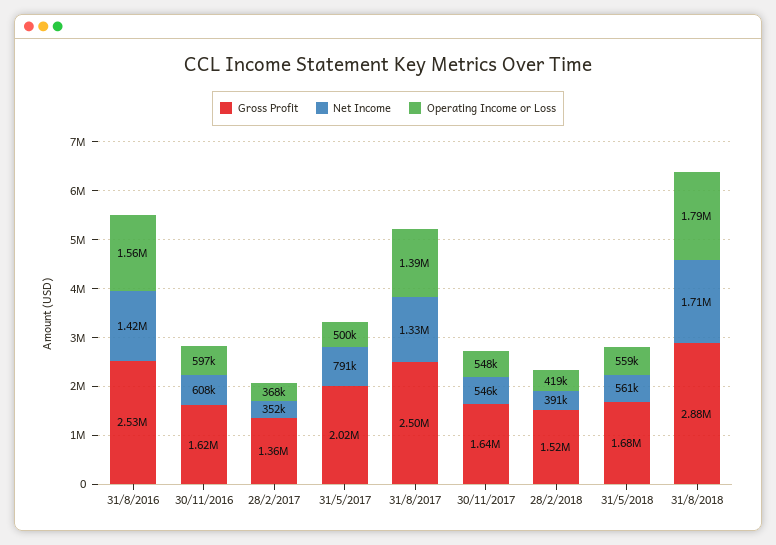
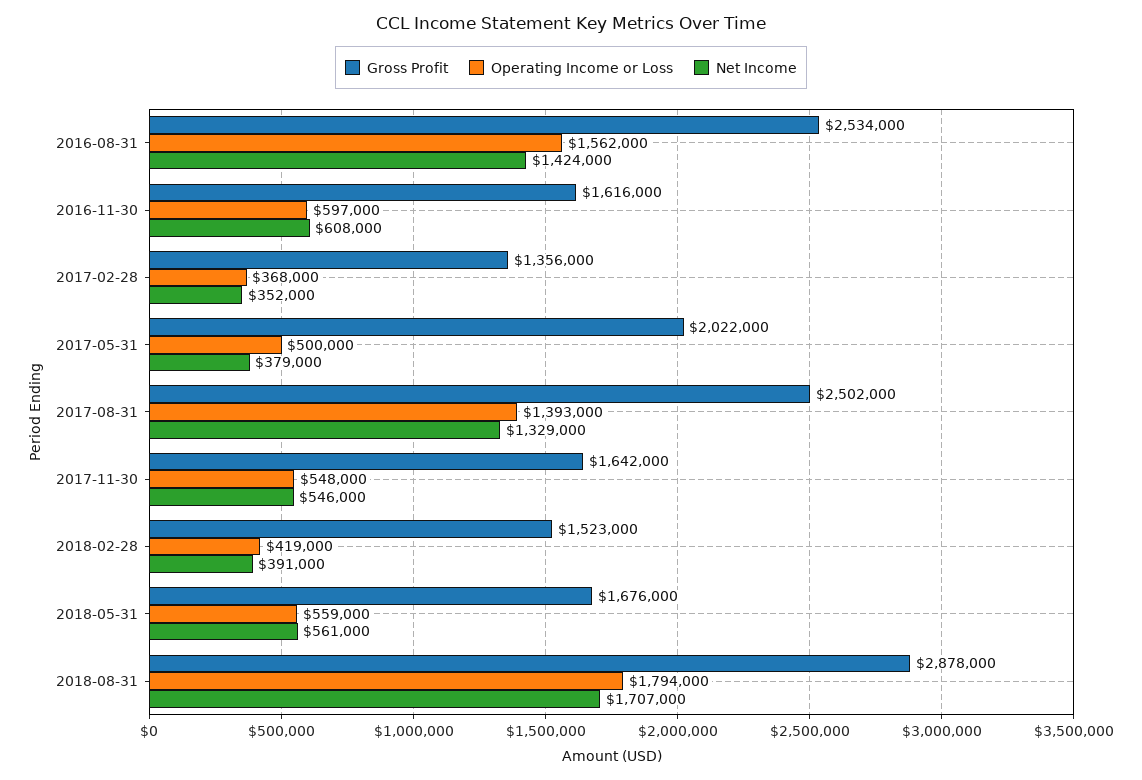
Net Income, 31/5/2017: 791000 -> 379000

